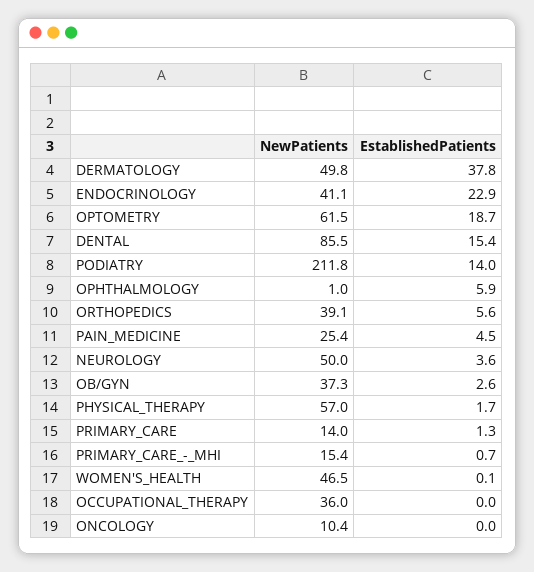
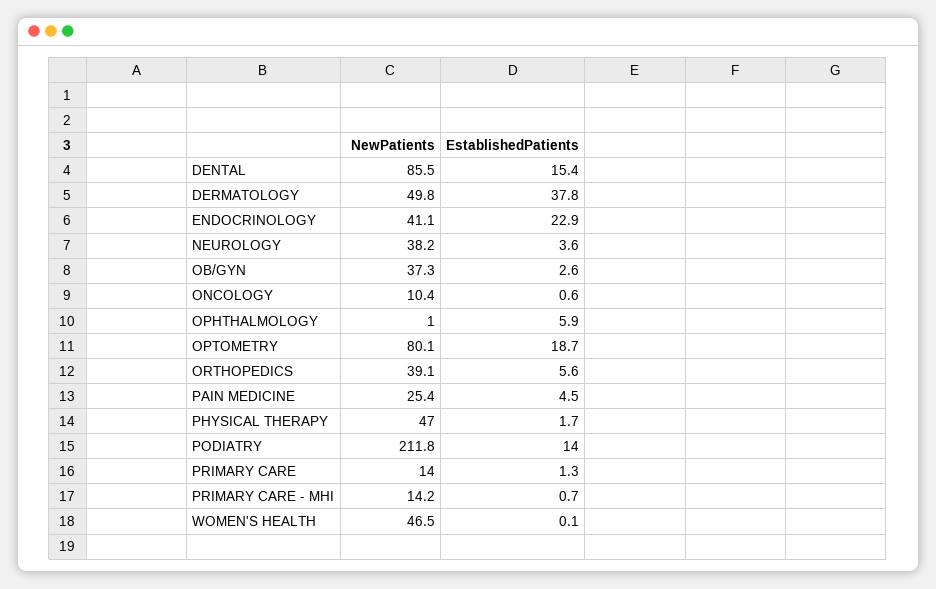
NewPatients, OPTOMETRY: 61.5 -> 80.1
NewPatients, NEUROLOGY: 50 -> 38.2
NewPatients, PHYSICAL_THERAPY: 57 -> 47
NewPatients, PRIMARY_CARE_-_MHI: 15.4 -> 14.2
NewPatients, OCCUPATIONAL_THERAPY: 36 -> none
EstablishedPatients, OCCUPATIONAL_THERAPY: 0 -> none
EstablishedPatients, ONCOLOGY: 0 -> 0.6

